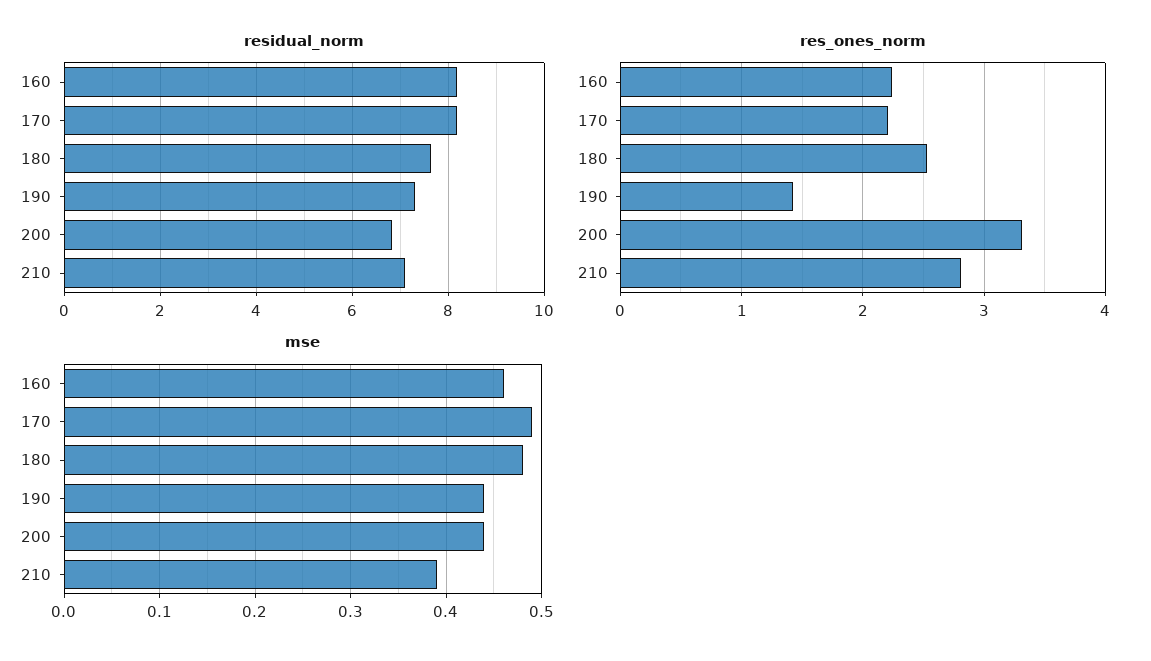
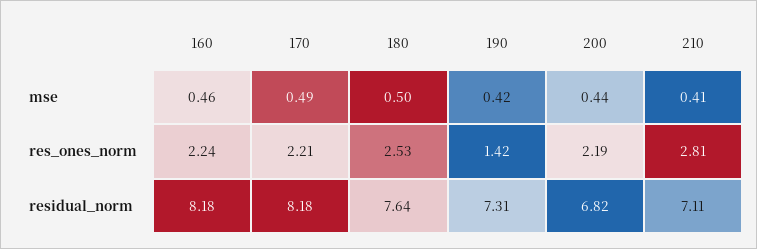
res_ones_norm, 200: 3.3 -> 2.19
mse, 180: 0.48 -> 0.5
mse, 190: 0.44 -> 0.42
mse, 210: 0.39 -> 0.41

